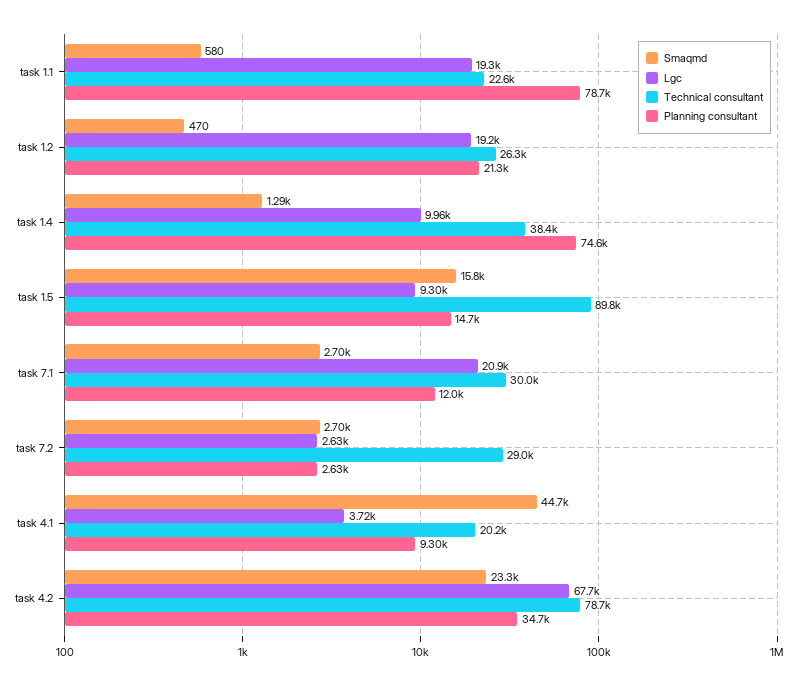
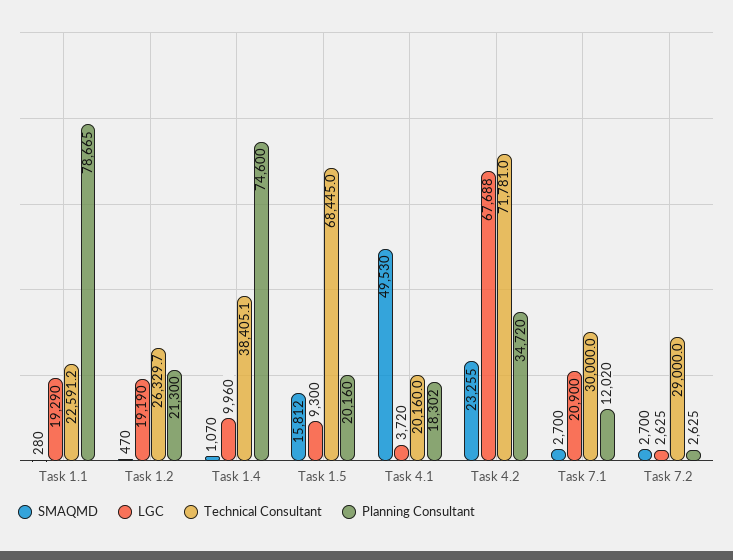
Smaqmd, task 1.1: 580 -> 280
Smaqmd, task 1.4: 1290 -> 1070
Technical consultant, task 1.5: 89800 -> 68445
Planning consultant, task 1.5: 14700 -> 20160
Smaqmd, task 4.1: 44700 -> 49530
Planning consultant, task 4.1: 9300 -> 18302
Technical consultant, task 4.2: 78700 -> 71781

